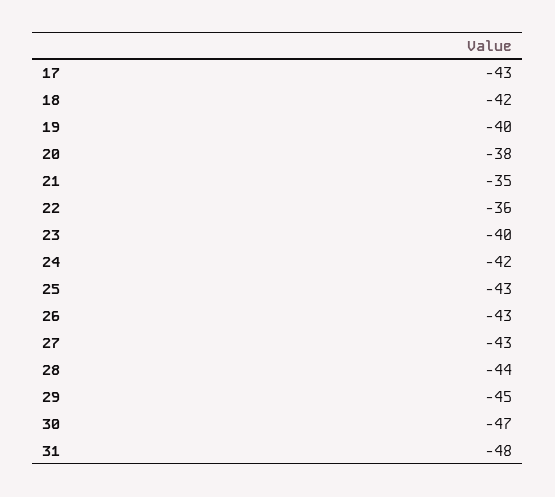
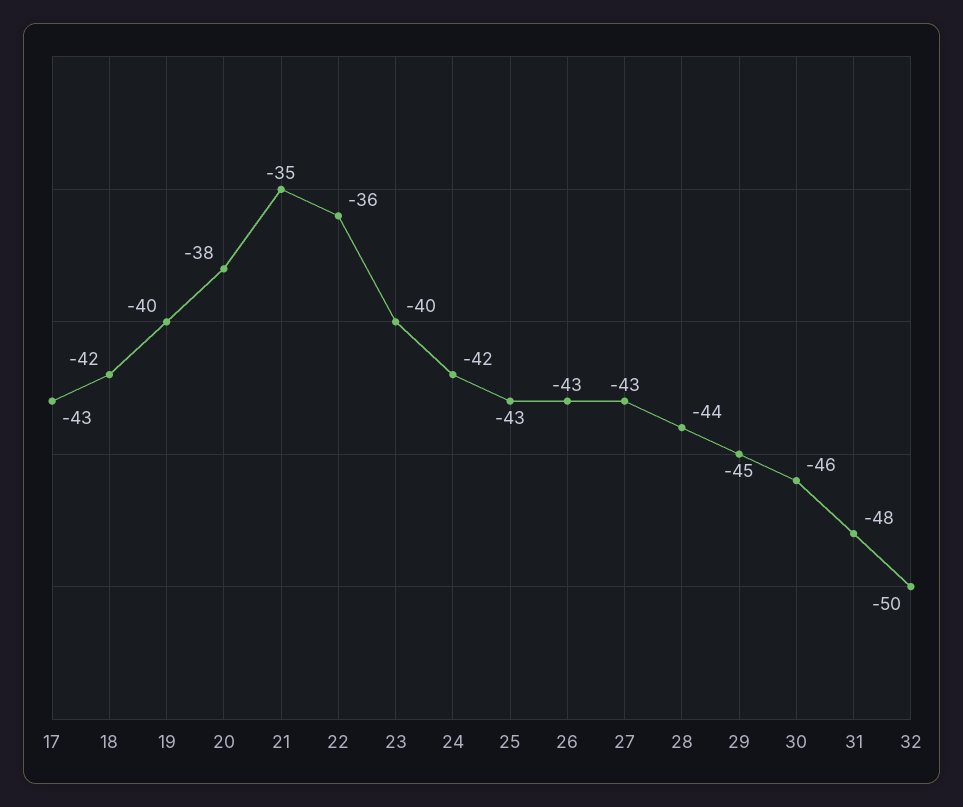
30: -47 -> -46
32: none -> -50

